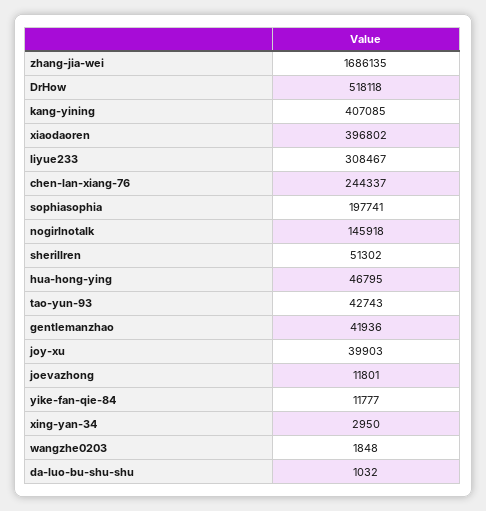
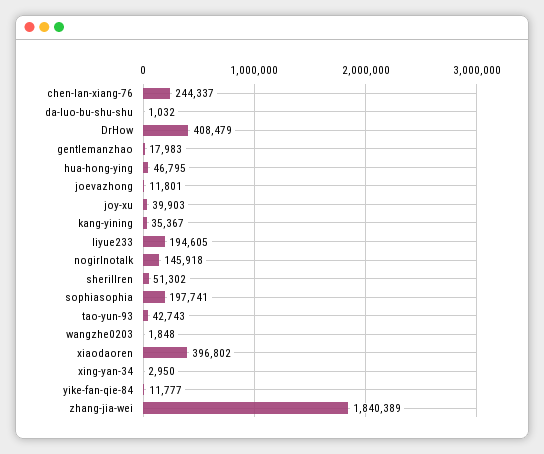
zhang-jia-wei: 1686135 -> 1840389
DrHow: 518118 -> 408479
kang-yining: 407085 -> 35367
liyue233: 308467 -> 194605
gentlemanzhao: 41936 -> 17983

